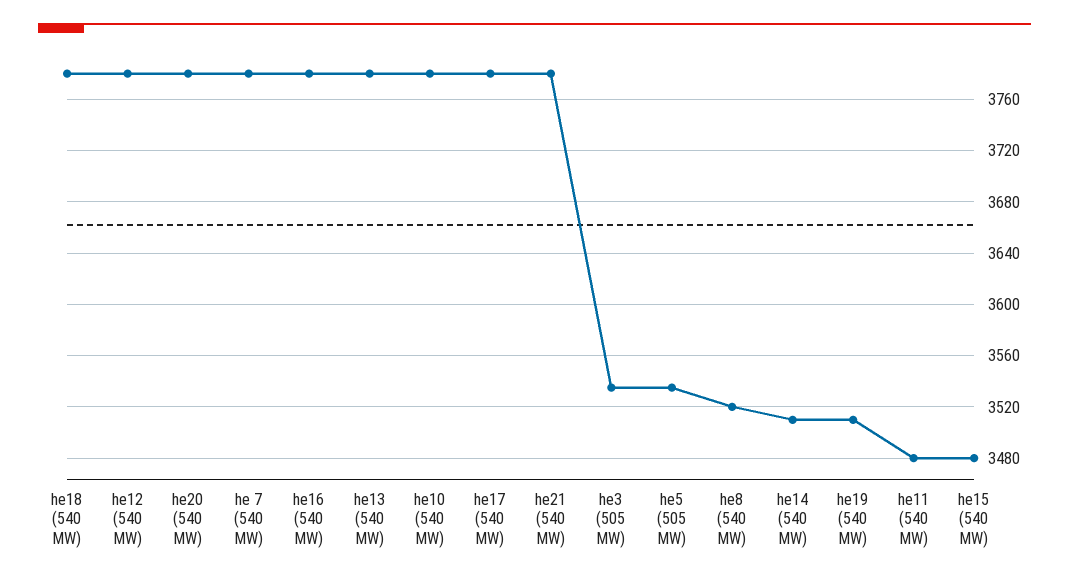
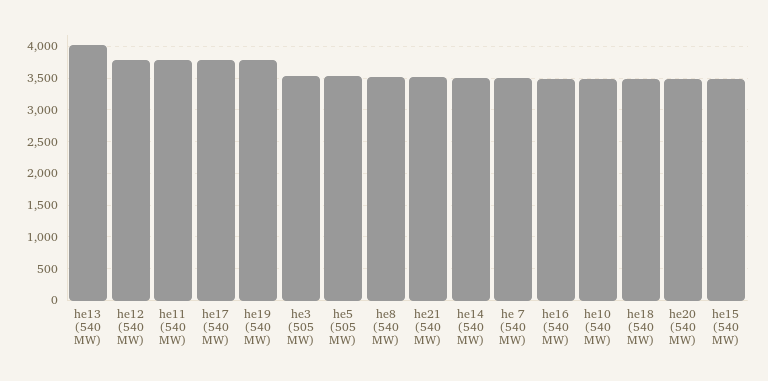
he18 (540 MW): 3780 -> 3500
he20 (540 MW): 3780 -> 3500
he 7 (540 MW): 3780 -> 3500
he16 (540 MW): 3780 -> 3500
he13 (540 MW): 3780 -> 4000
he10 (540 MW): 3780 -> 3500
he21 (540 MW): 3780 -> 3500
he19 (540 MW): 3510 -> 3800
he11 (540 MW): 3480 -> 3800

